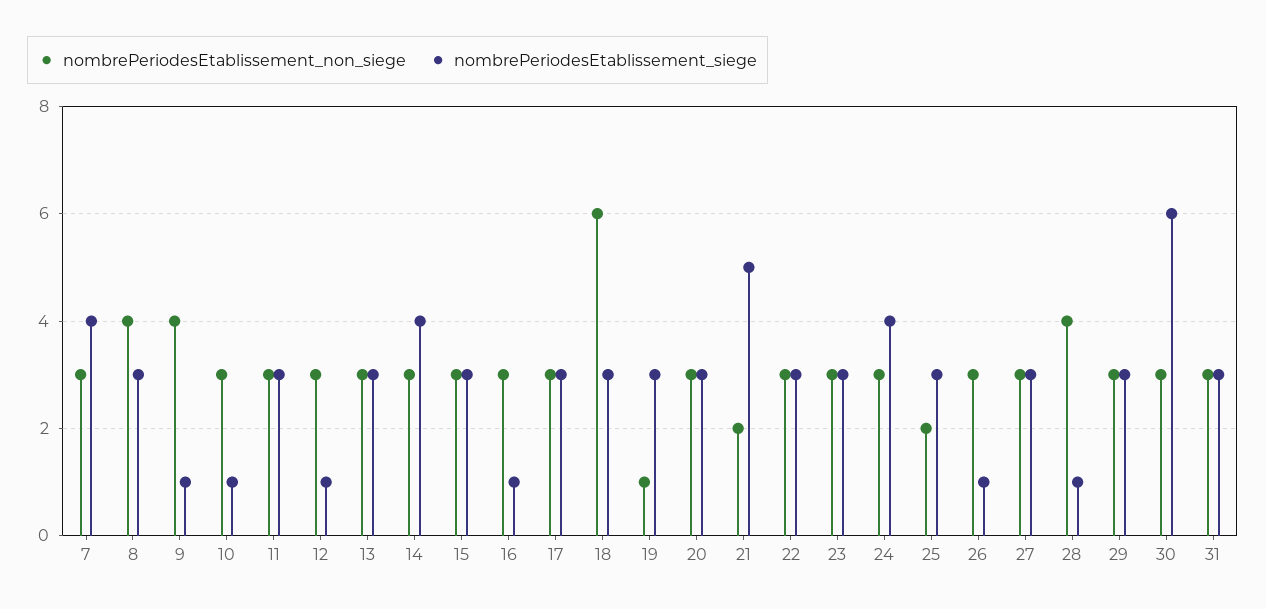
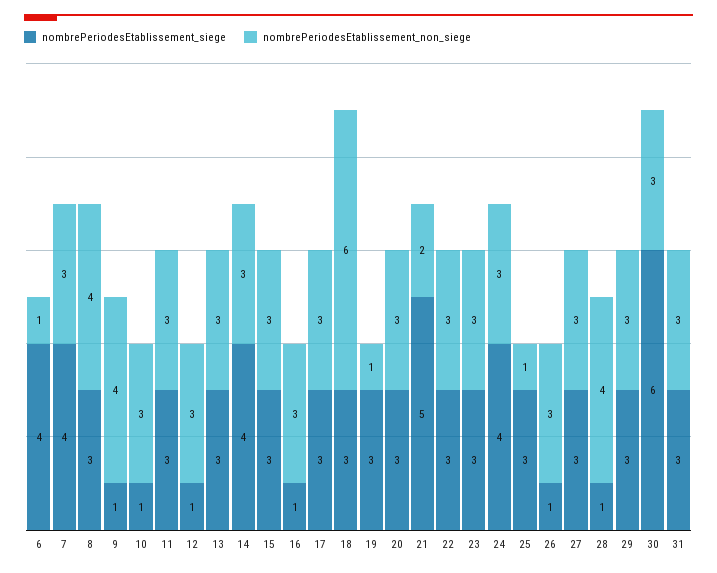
nombrePeriodesEtablissement_non_siege, 25: 2 -> 1
nombrePeriodesEtablissement_siege, 6: none -> 4
nombrePeriodesEtablissement_non_siege, 6: none -> 1

